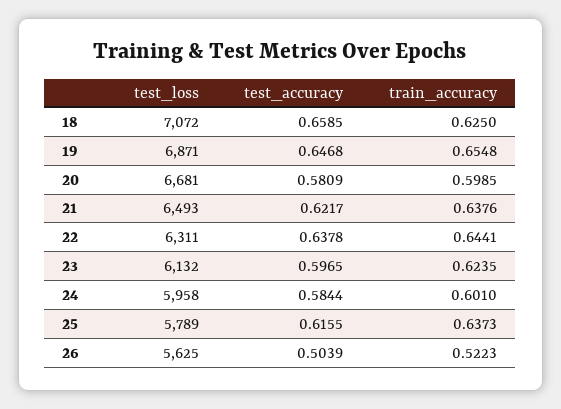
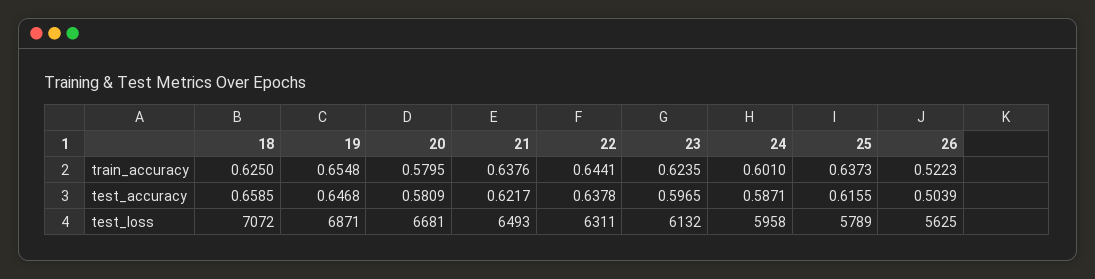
train_accuracy, 20: 0.5985 -> 0.5795
test_accuracy, 24: 0.5844 -> 0.5871

